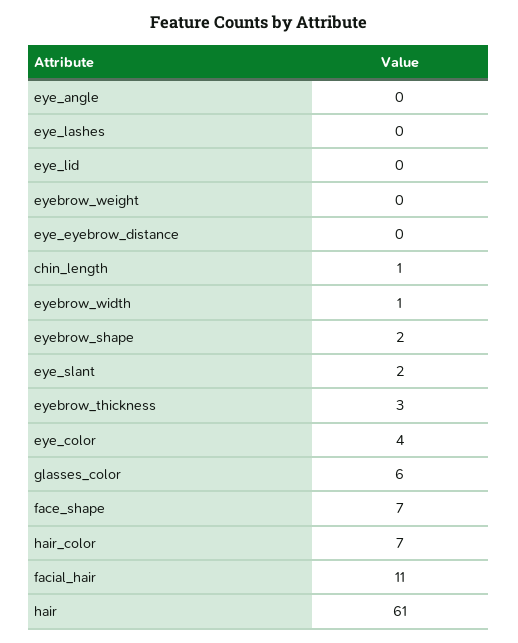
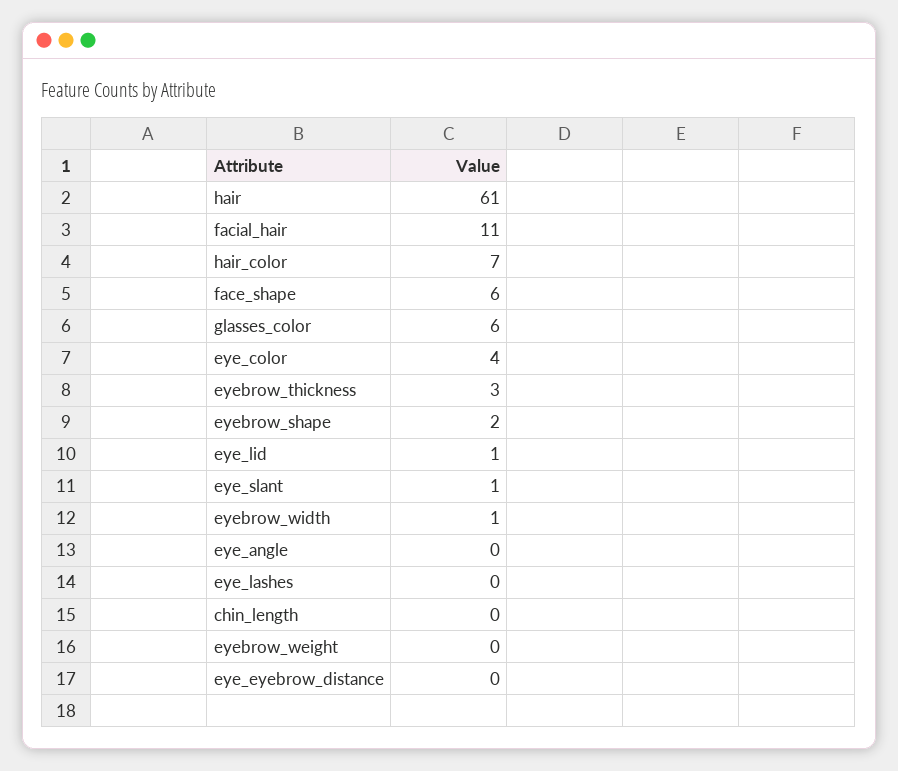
eye_lid: 0 -> 1
chin_length: 1 -> 0
eye_slant: 2 -> 1
face_shape: 7 -> 6

